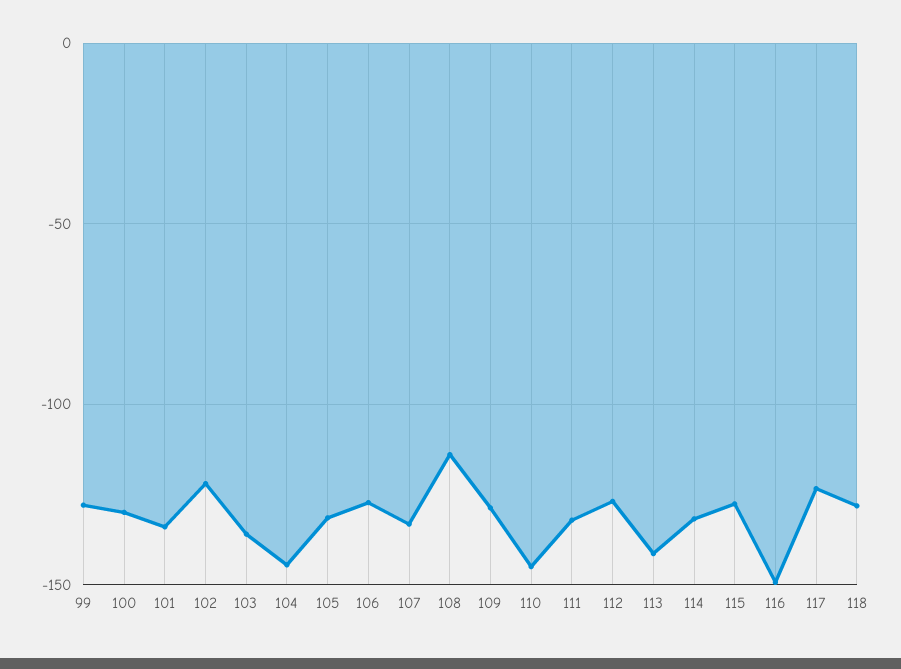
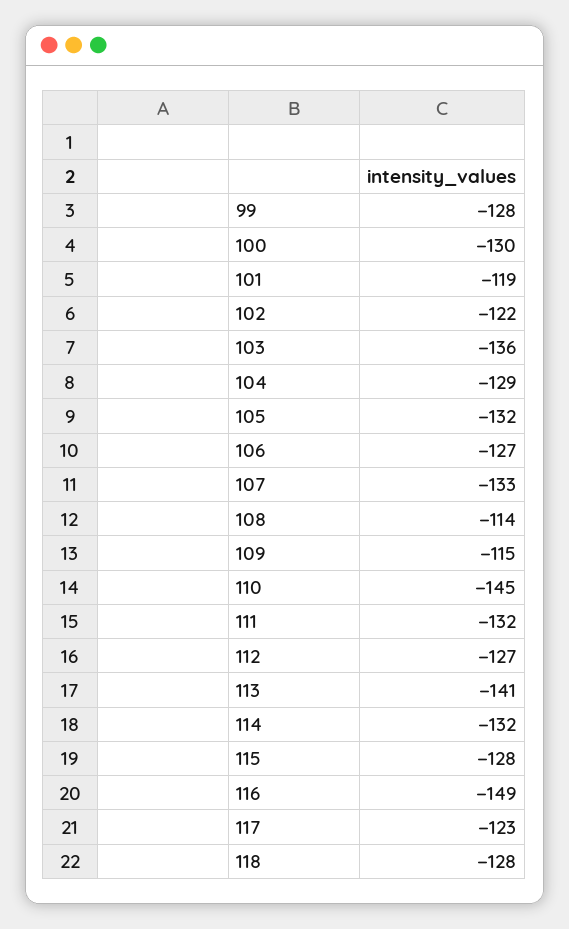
101: -135 -> -119
104: -145 -> -129
109: -130 -> -115

